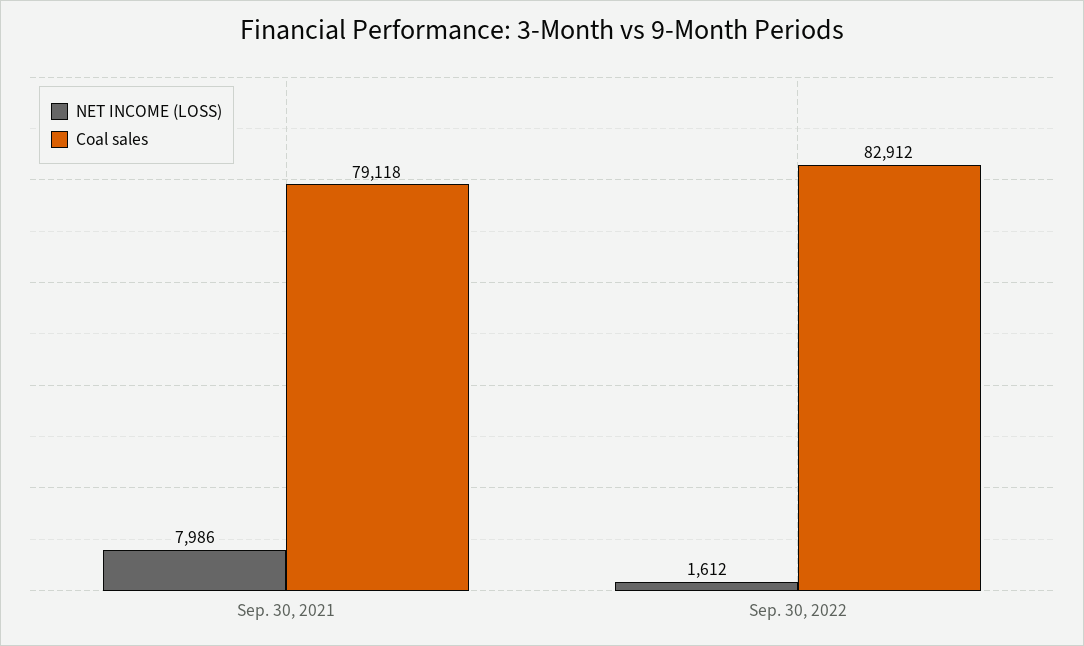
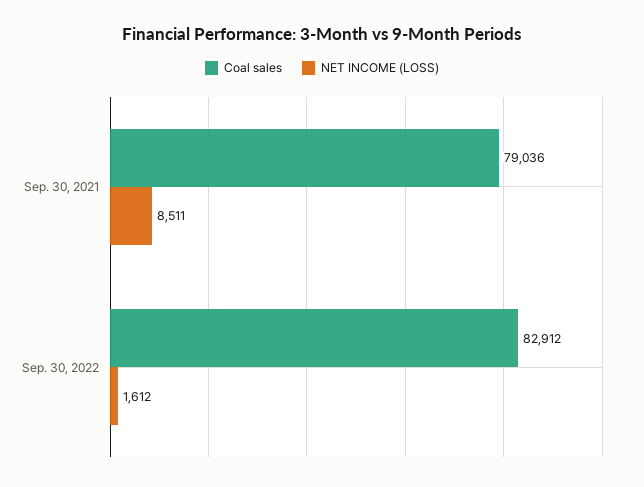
NET INCOME (LOSS), Sep. 30, 2021: 7986 -> 8511
Coal sales, Sep. 30, 2021: 79118 -> 79036

